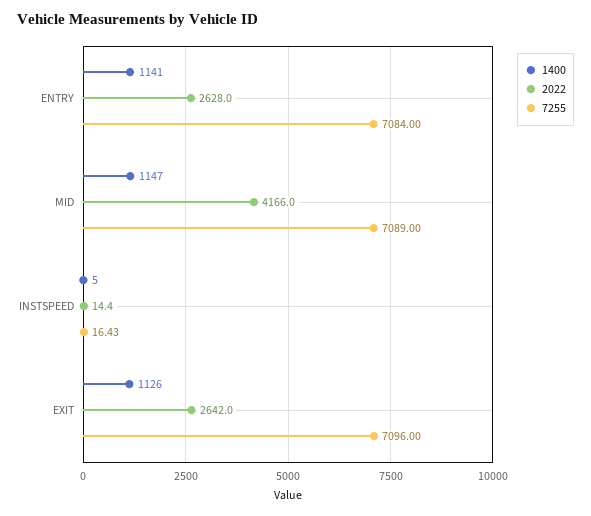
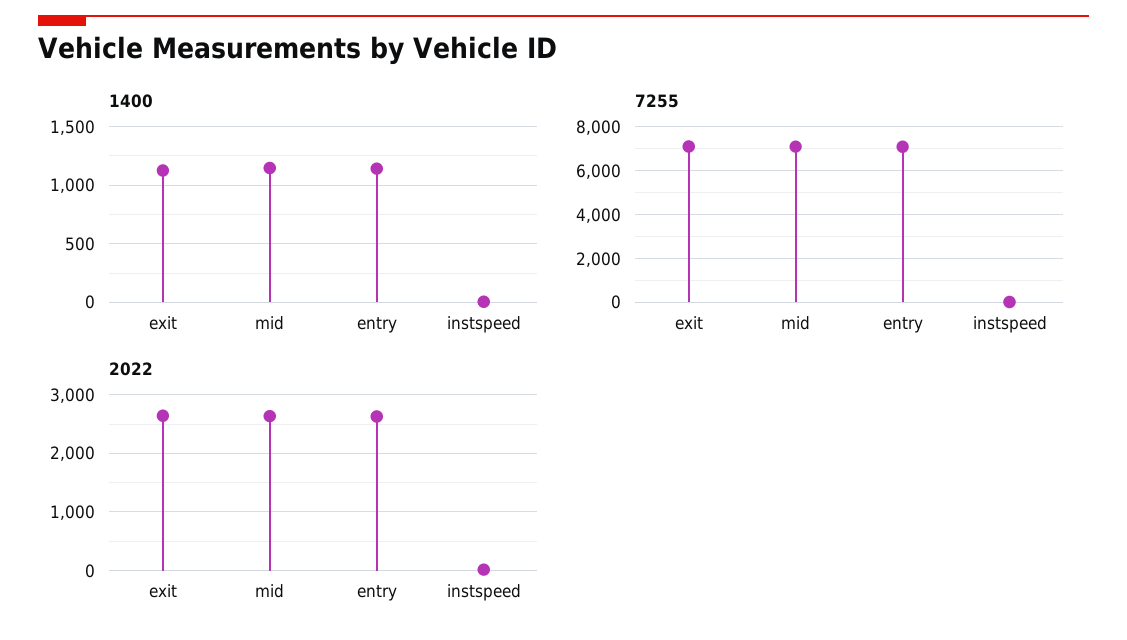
2022, MID: 4166 -> 2600

